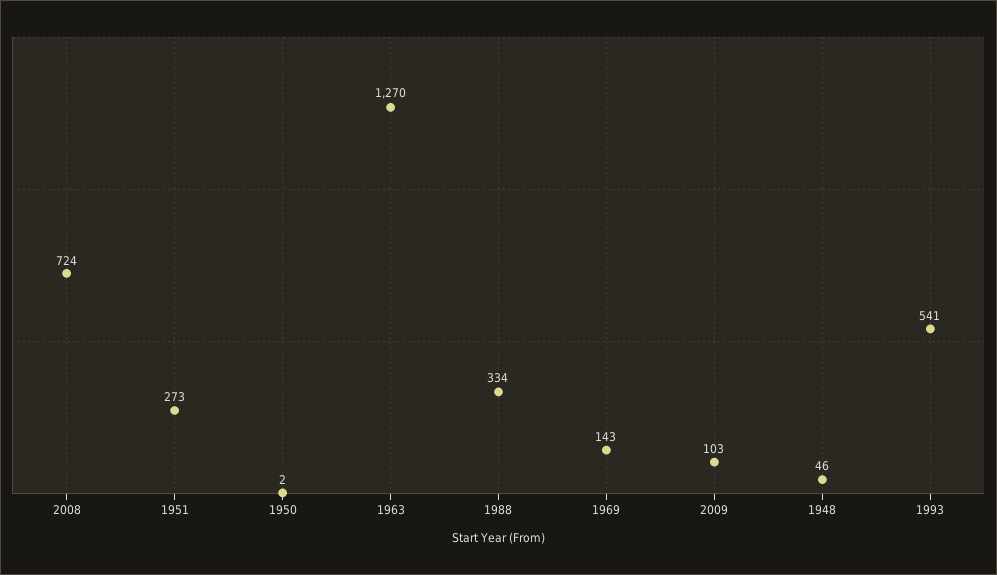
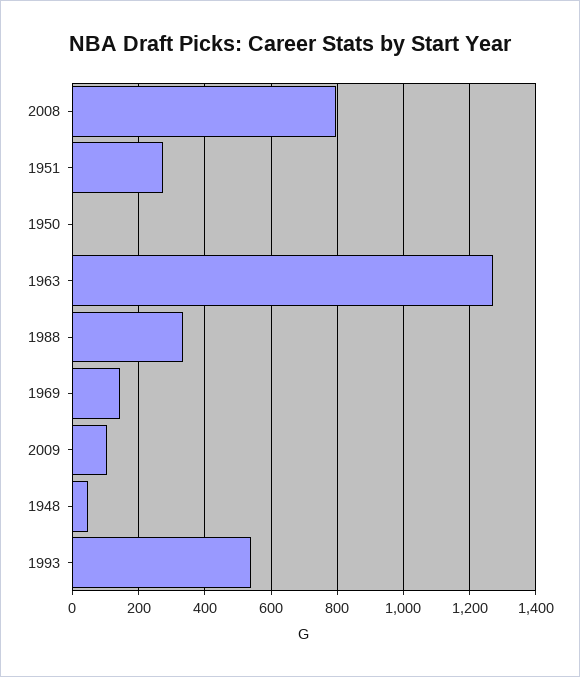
2008: 724 -> 800

